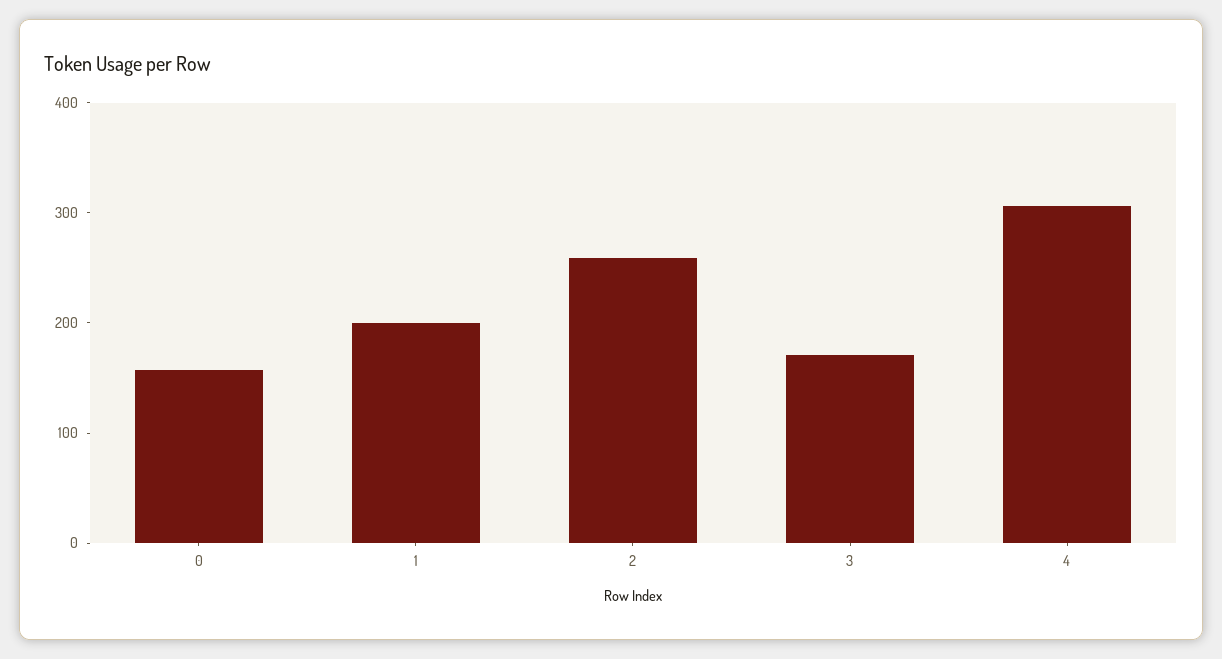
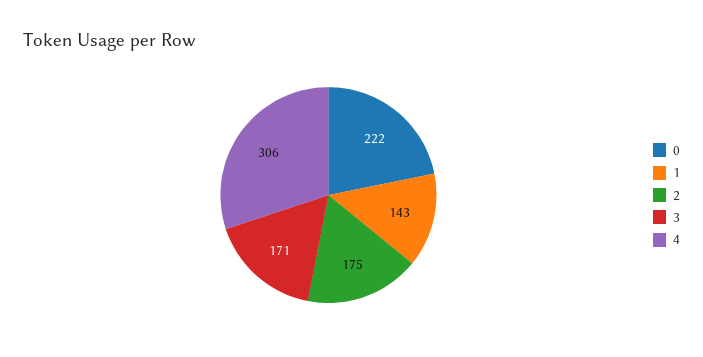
0: 160 -> 222
1: 200 -> 143
2: 260 -> 175

